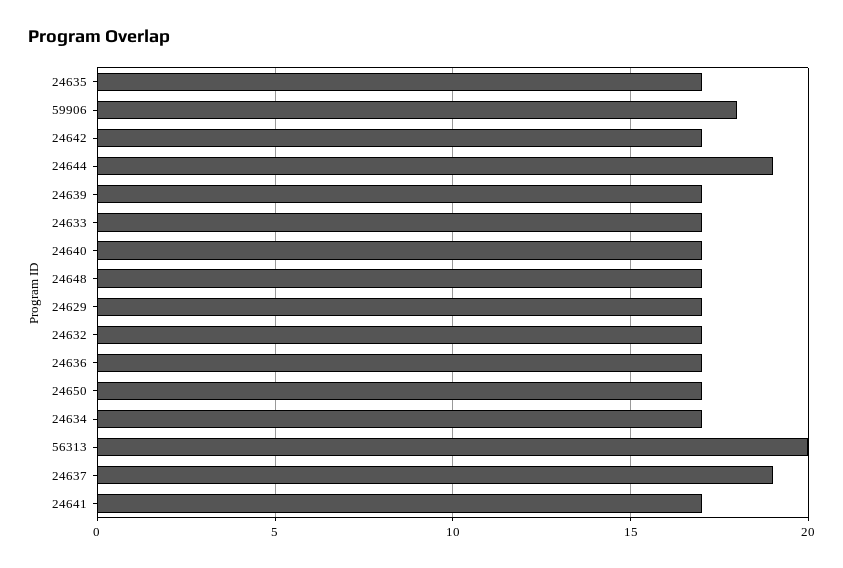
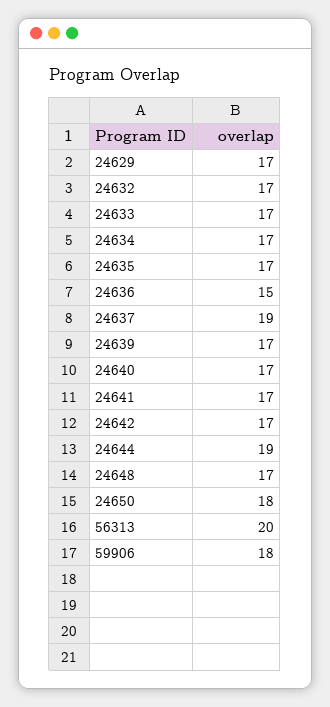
24636: 17 -> 15
24650: 17 -> 18

